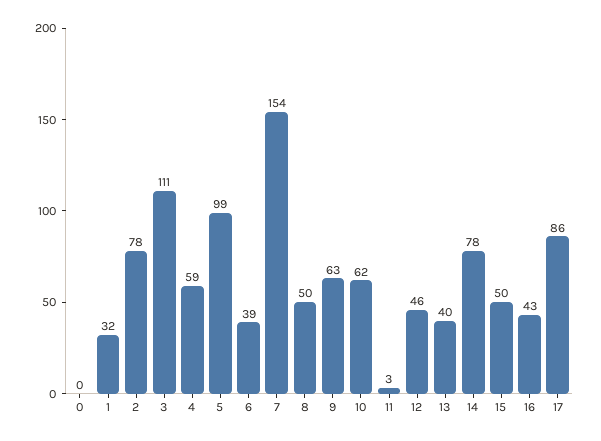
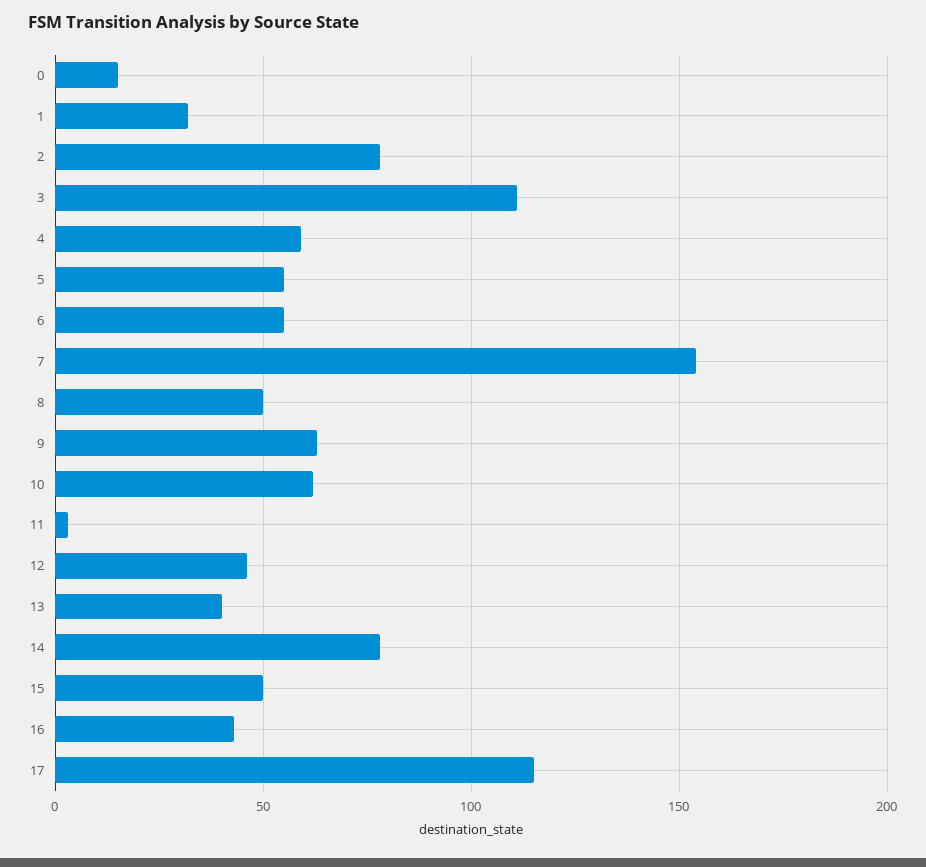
0: 0 -> 15
5: 99 -> 55
6: 39 -> 55
17: 86 -> 115

